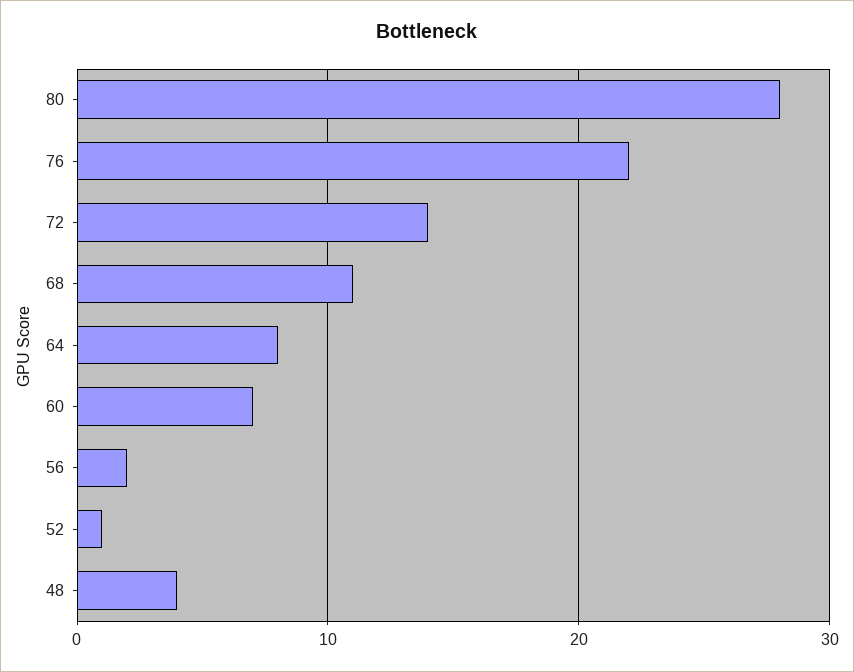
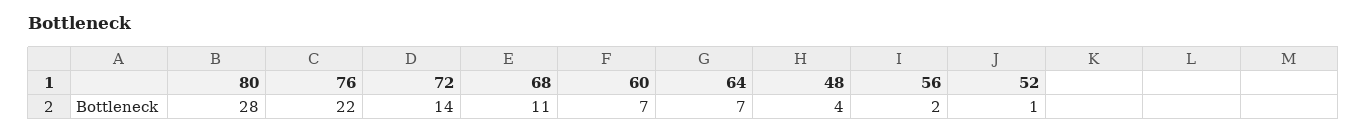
64: 8 -> 7

